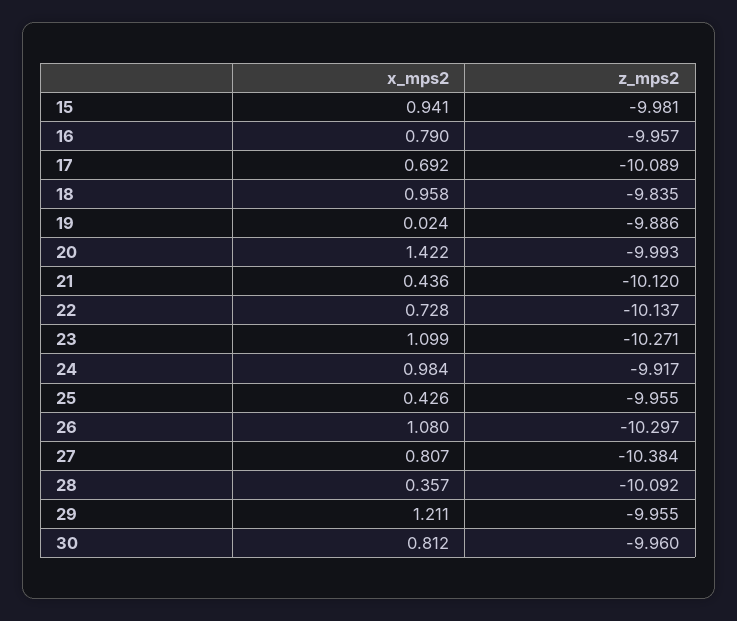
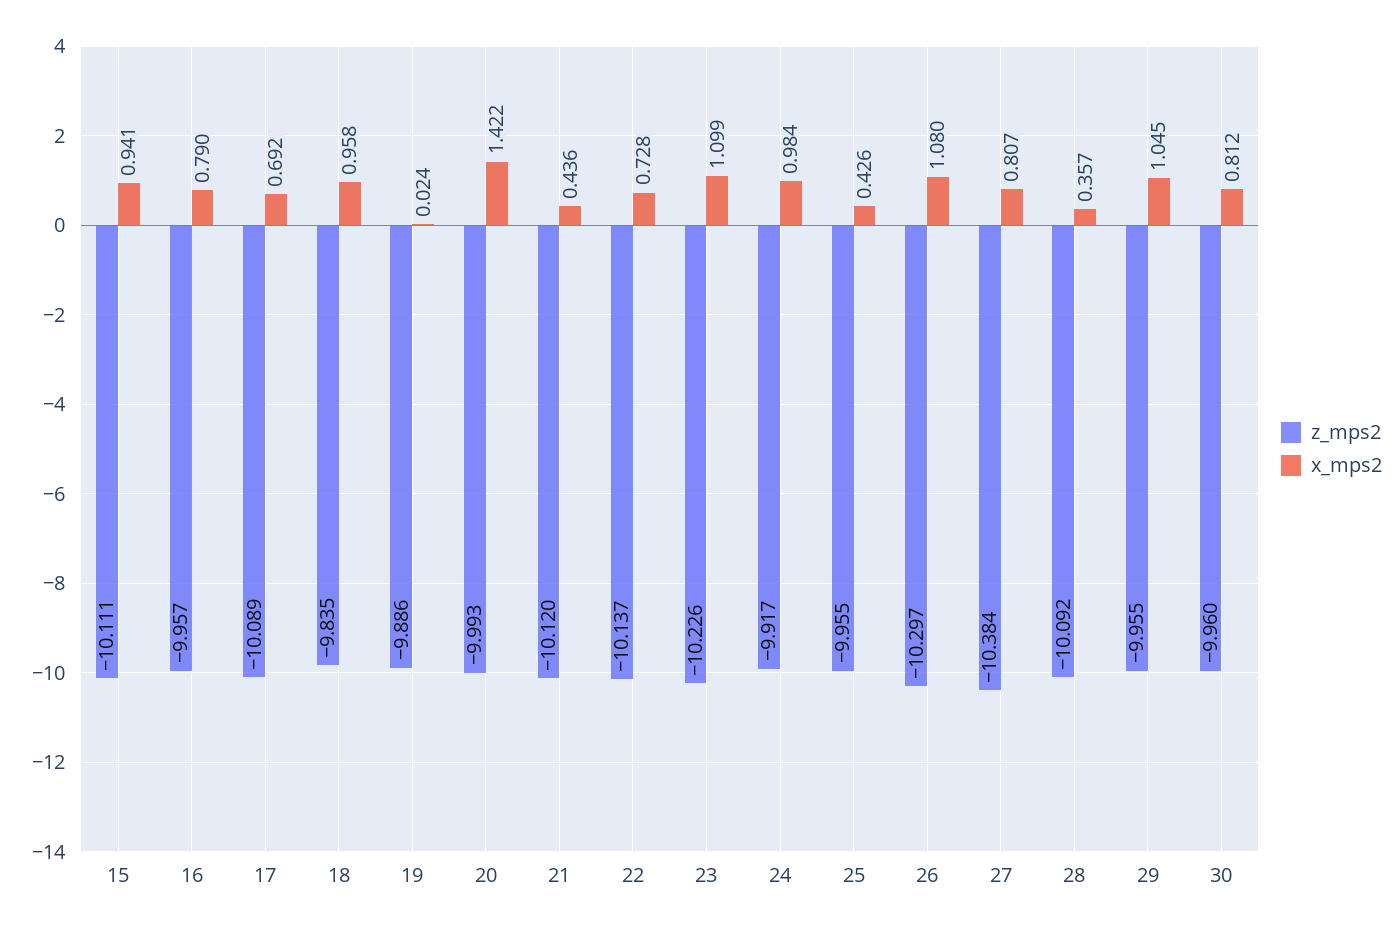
z_mps2, 15: -9.981 -> -10.111
z_mps2, 23: -10.271 -> -10.226
x_mps2, 29: 1.211 -> 1.045

